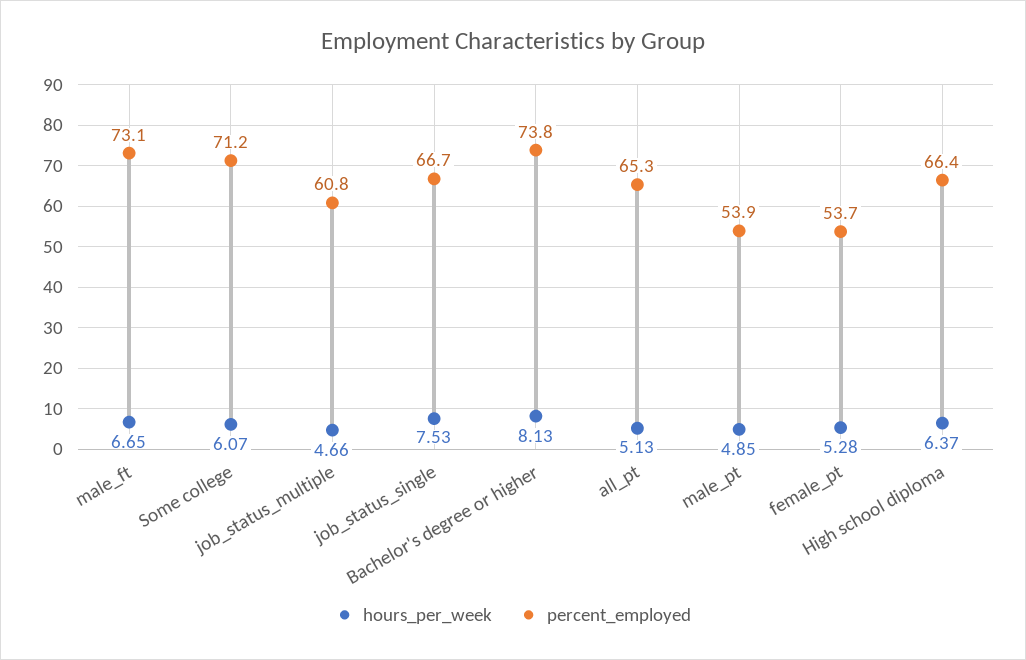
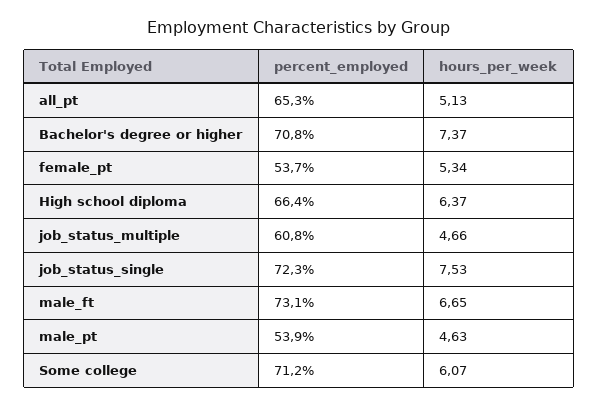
percent_employed, job_status_single: 66.7 -> 72.3
hours_per_week, Bachelor's degree or higher: 8.13 -> 7.37
percent_employed, Bachelor's degree or higher: 73.8 -> 70.8
hours_per_week, male_pt: 4.85 -> 4.63
hours_per_week, female_pt: 5.28 -> 5.34

